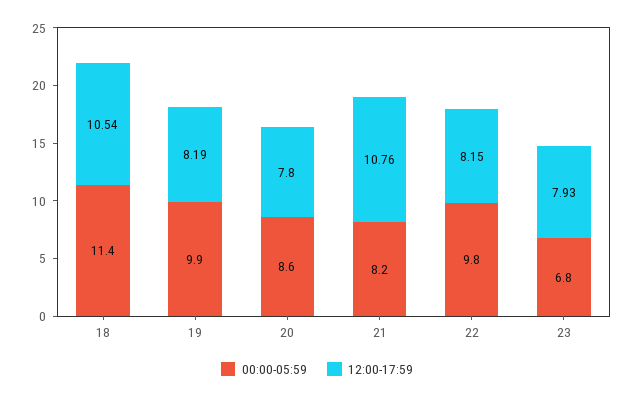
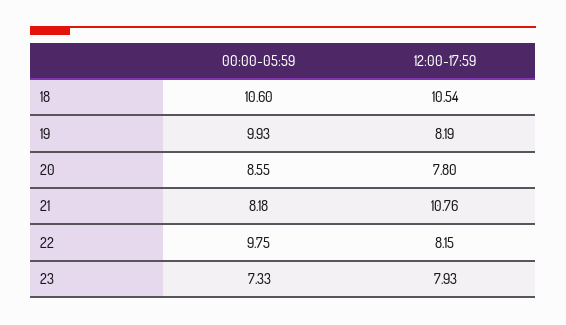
00:00-05:59, 18: 11.4 -> 10.6
00:00-05:59, 23: 6.8 -> 7.33

